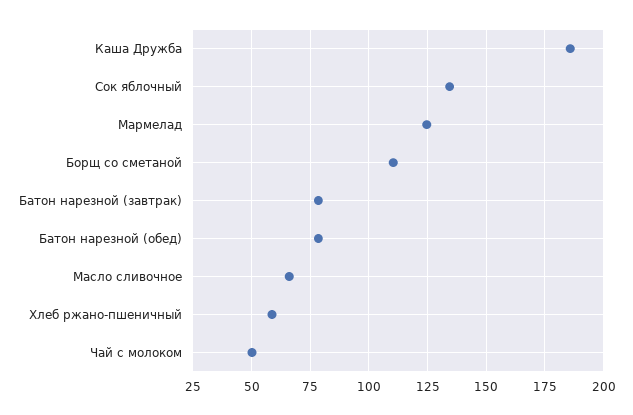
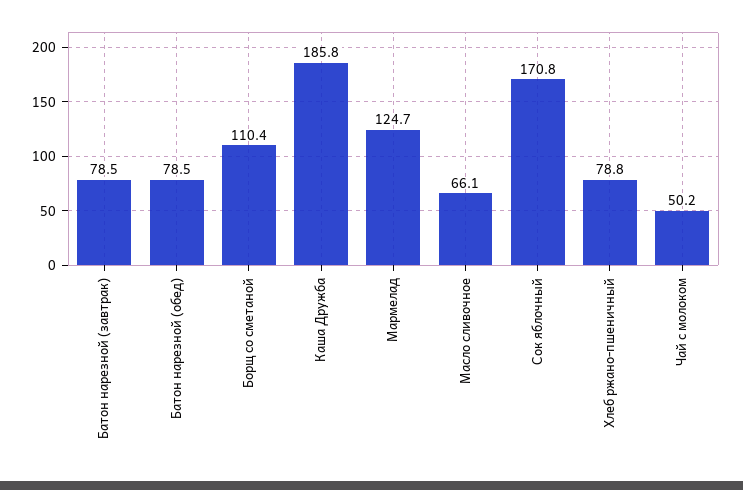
Сок яблочный: 135 -> 170.8
Хлеб ржано-пшеничный: 60 -> 78.8

